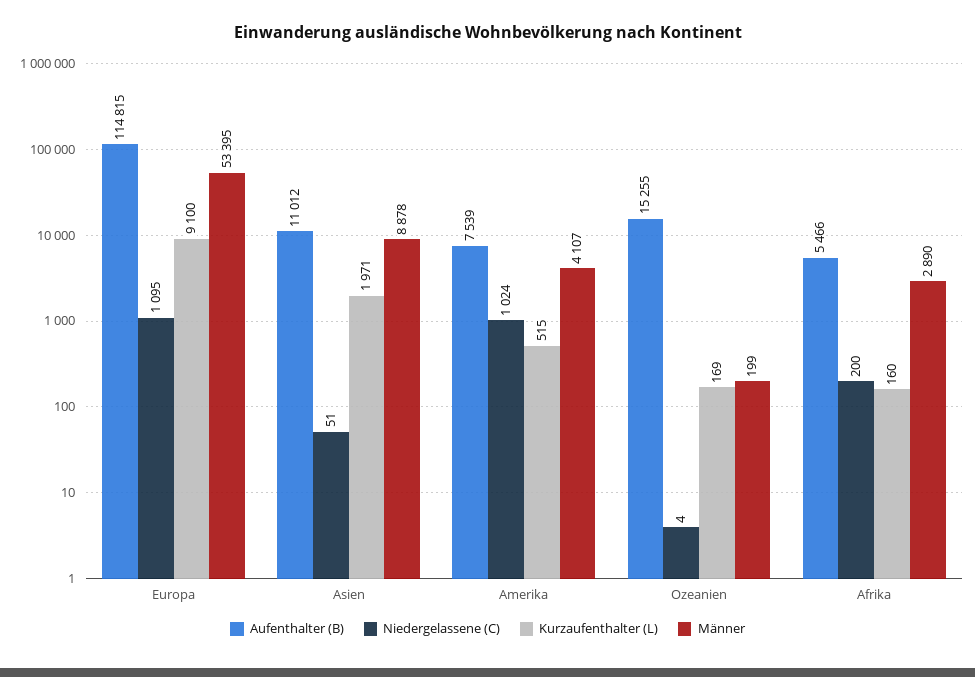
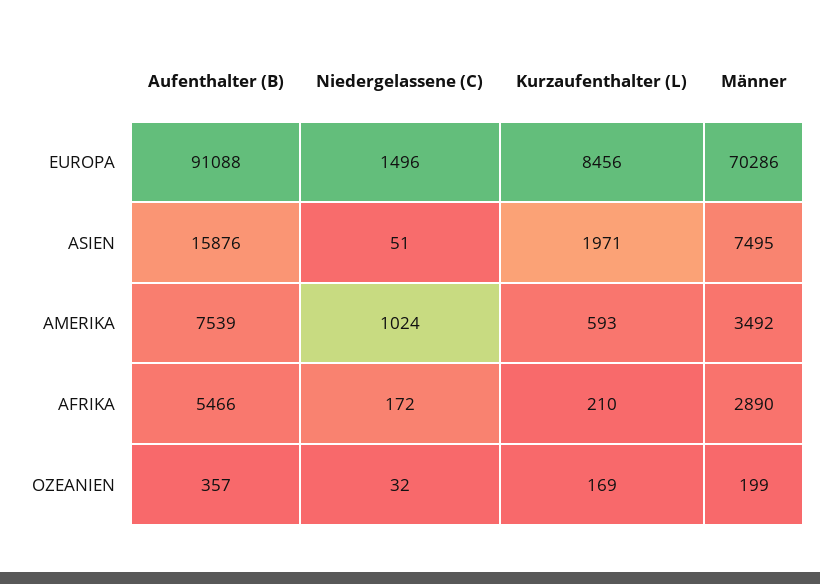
Aufenthalter (B), Europa: 114815 -> 91088
Niedergelassene (C), Europa: 1095 -> 1496
Kurzaufenthalter (L), Europa: 9100 -> 8456
Männer, Europa: 53395 -> 70286
Aufenthalter (B), Asien: 11012 -> 15876
Männer, Asien: 8878 -> 7495
Kurzaufenthalter (L), Amerika: 515 -> 593
Männer, Amerika: 4107 -> 3492
Aufenthalter (B), Ozeanien: 15255 -> 357
Niedergelassene (C), Ozeanien: 4 -> 32
Niedergelassene (C), Afrika: 200 -> 172
Kurzaufenthalter (L), Afrika: 160 -> 210

